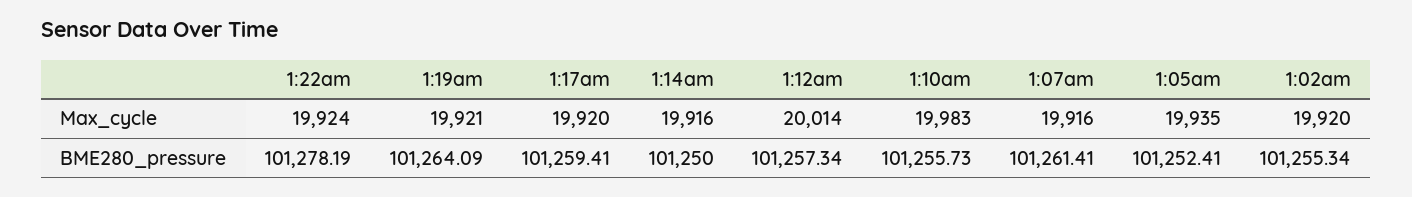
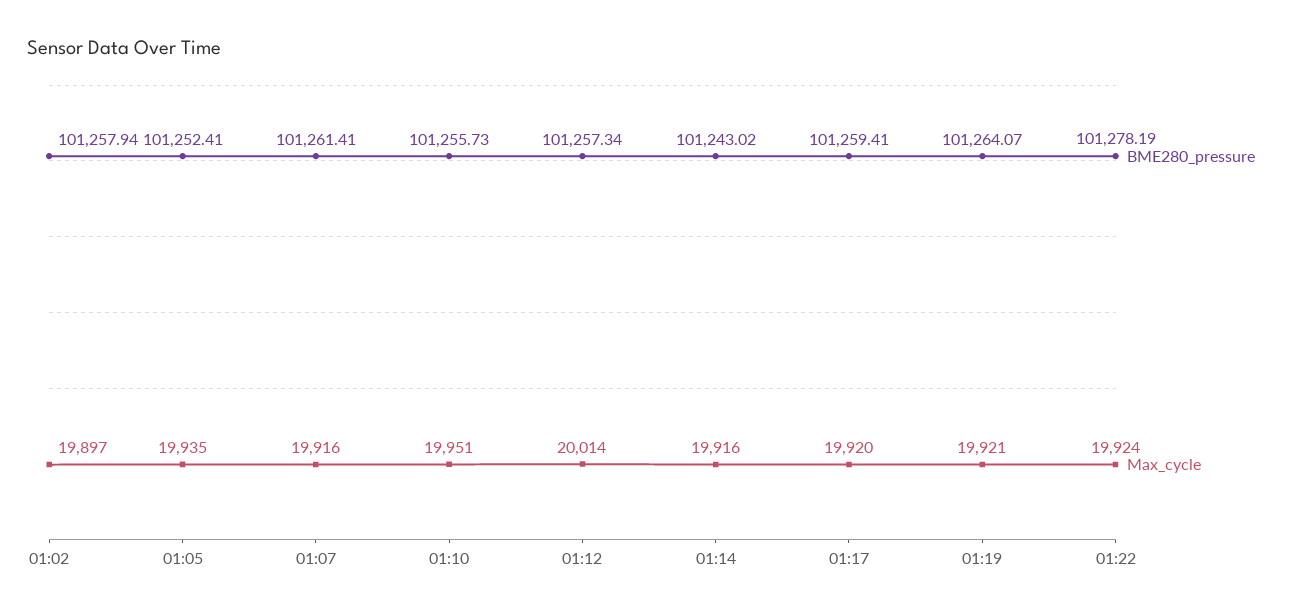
Max_cycle, 1:10am: 19983 -> 19951
Max_cycle, 1:02am: 19920 -> 19897
BME280_pressure, 1:19am: 101264.09 -> 101264.07
BME280_pressure, 1:14am: 101250 -> 101243.02
BME280_pressure, 1:02am: 101255.34 -> 101257.94

